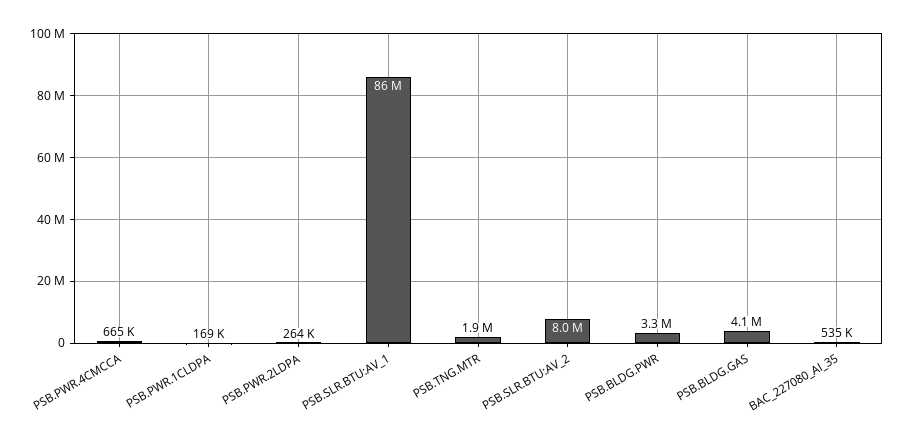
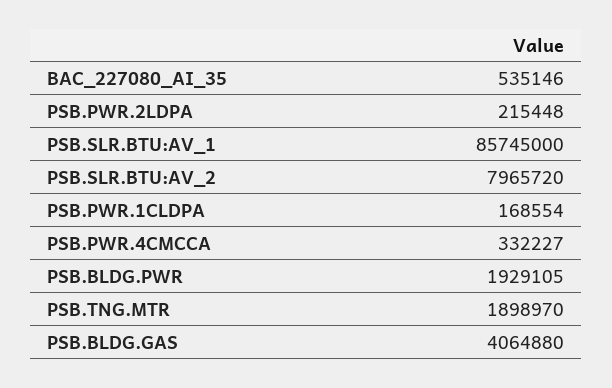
PSB.PWR.4CMCCA: 665000 -> 332227
PSB.PWR.2LDPA: 264000 -> 215448
PSB.BLDG.PWR: 3300000 -> 1929105

